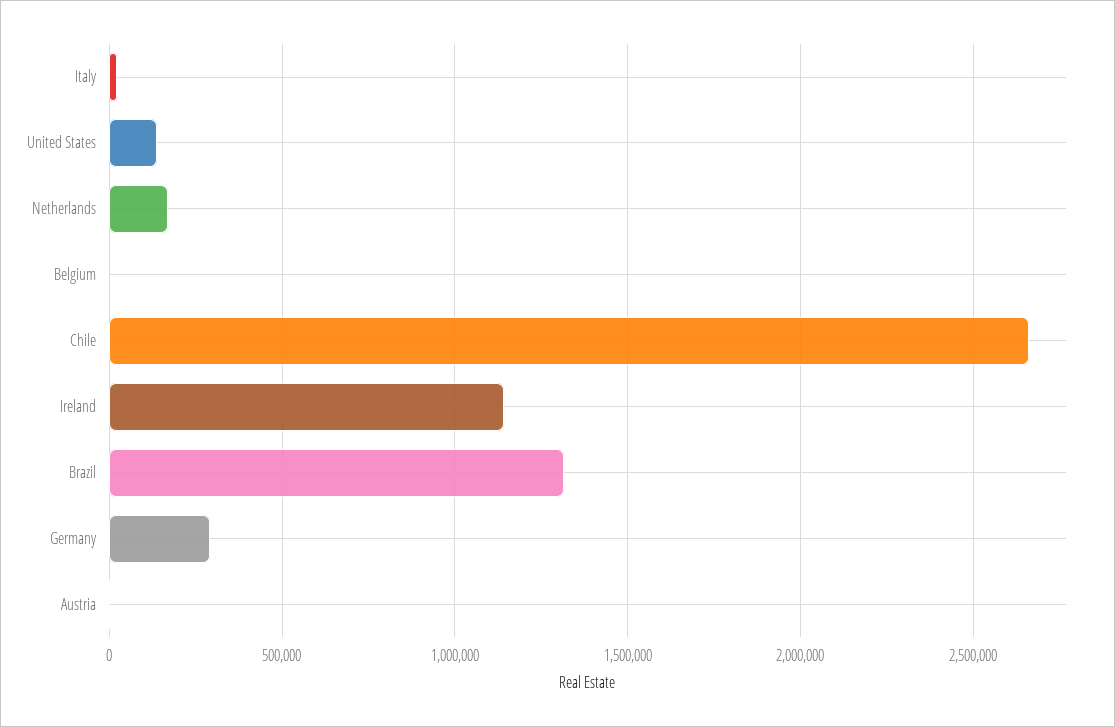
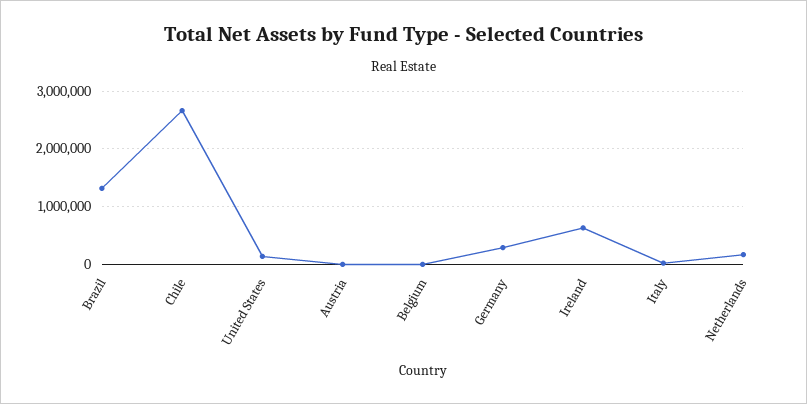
Ireland: 1150000 -> 600000

